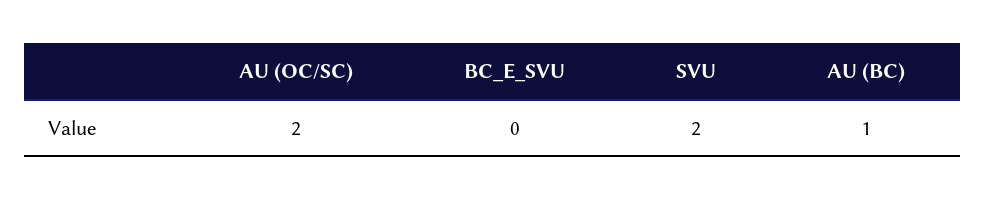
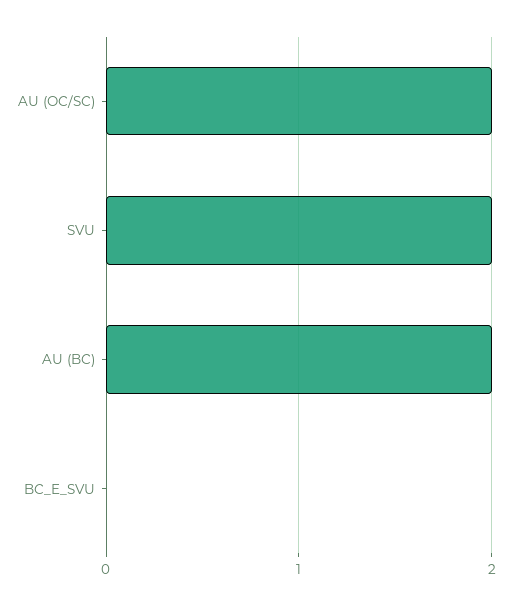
AU (BC): 1 -> 2

